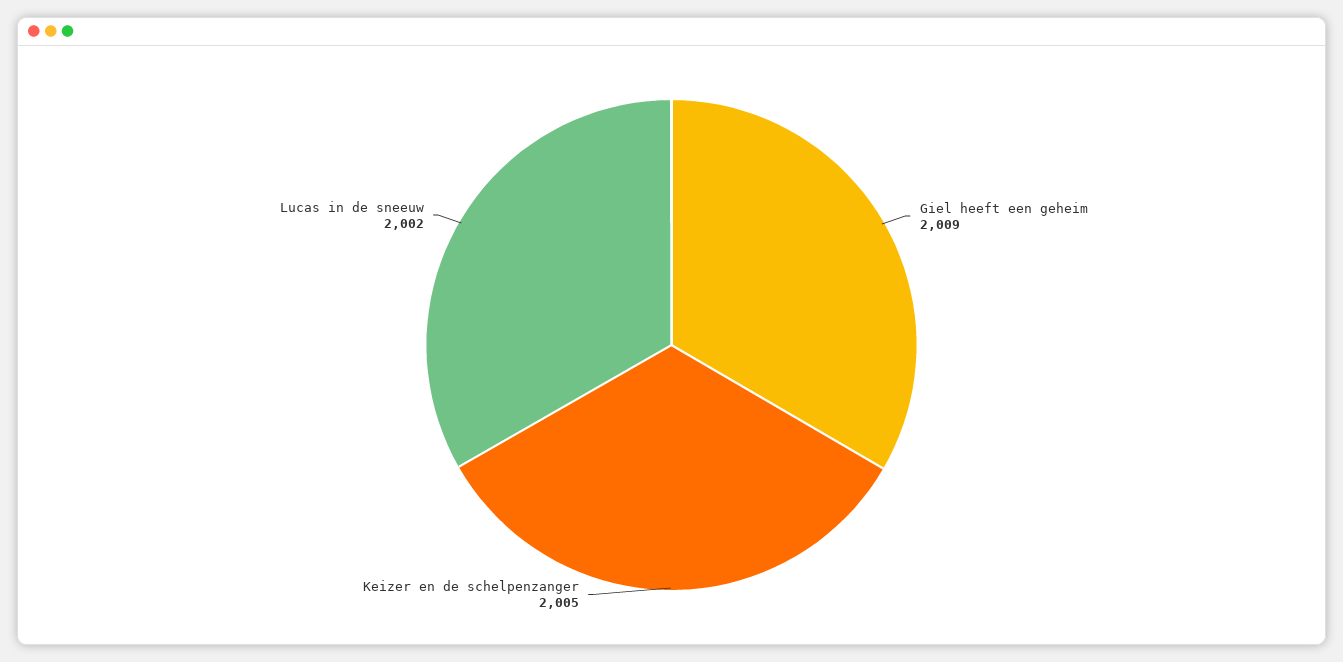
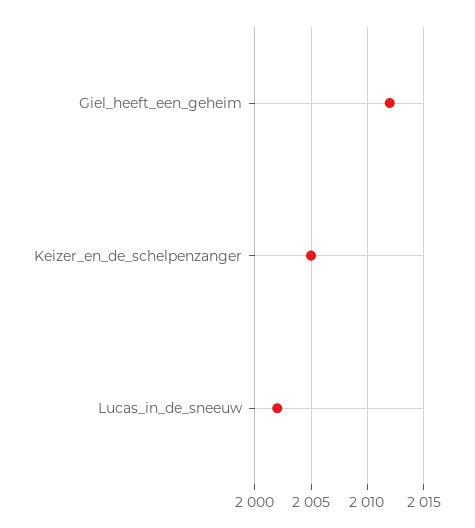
Giel heeft een geheim: 2009 -> 2012

